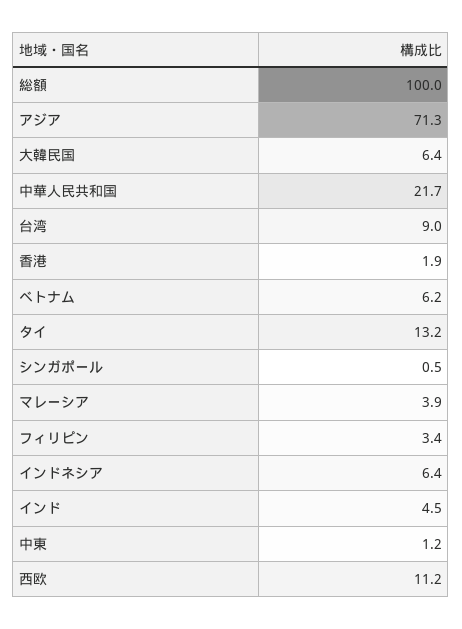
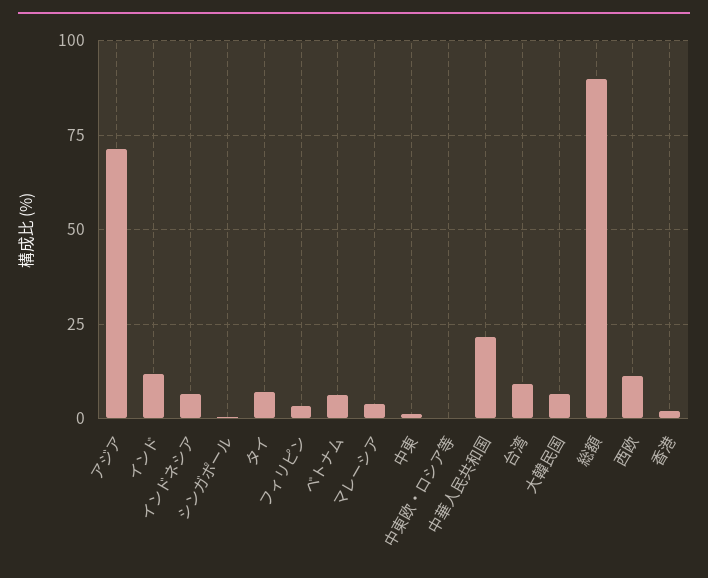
総額: 100 -> 90
タイ: 13.2 -> 7.5
インド: 4.5 -> 12.5
中東欧・ロシア等: none -> 0

